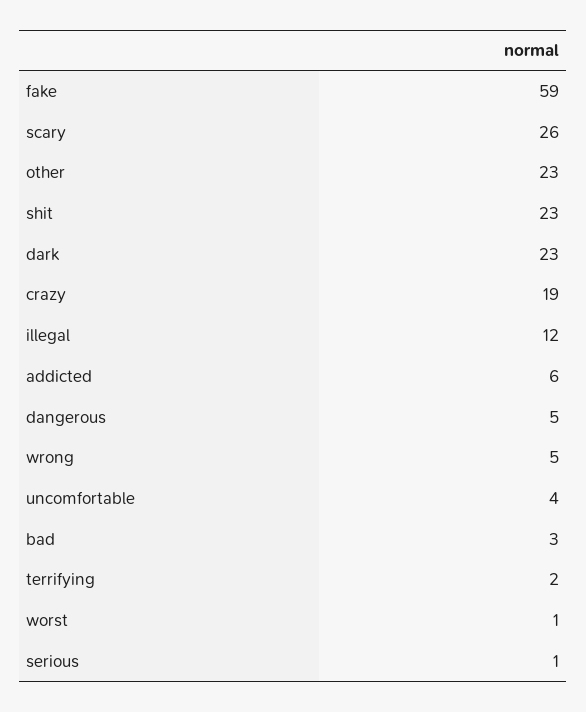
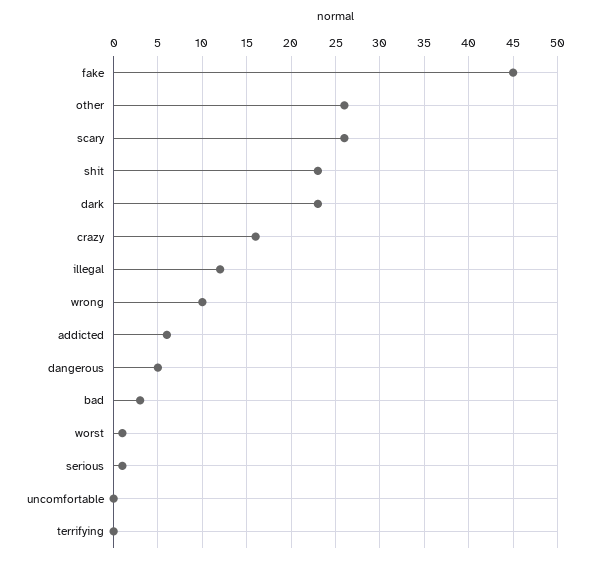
fake: 59 -> 45
other: 23 -> 26
crazy: 19 -> 16
wrong: 5 -> 10
uncomfortable: 4 -> 0
terrifying: 2 -> 0

